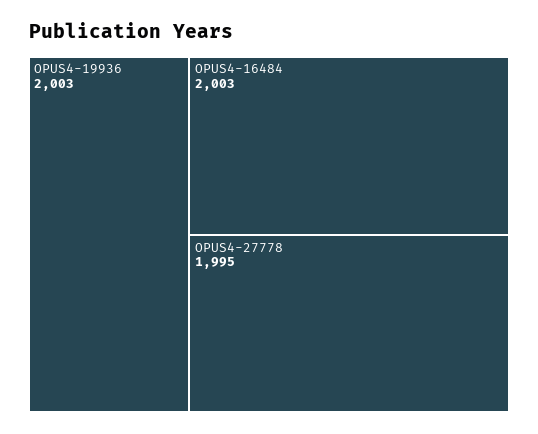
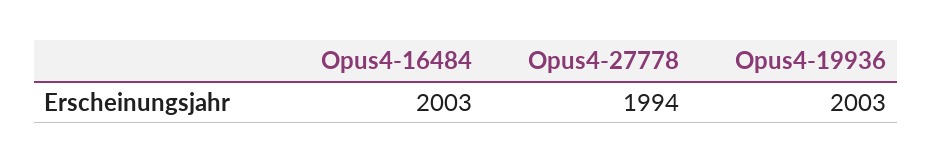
OPUS4-27778: 1995 -> 1994

